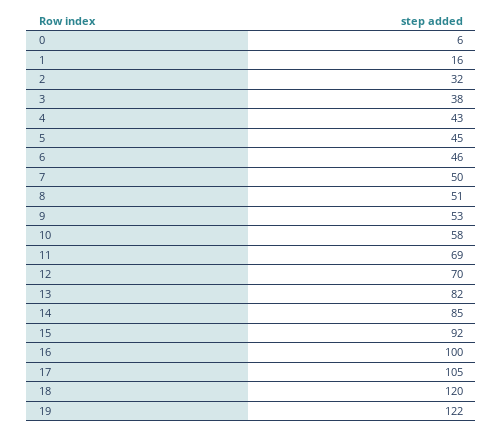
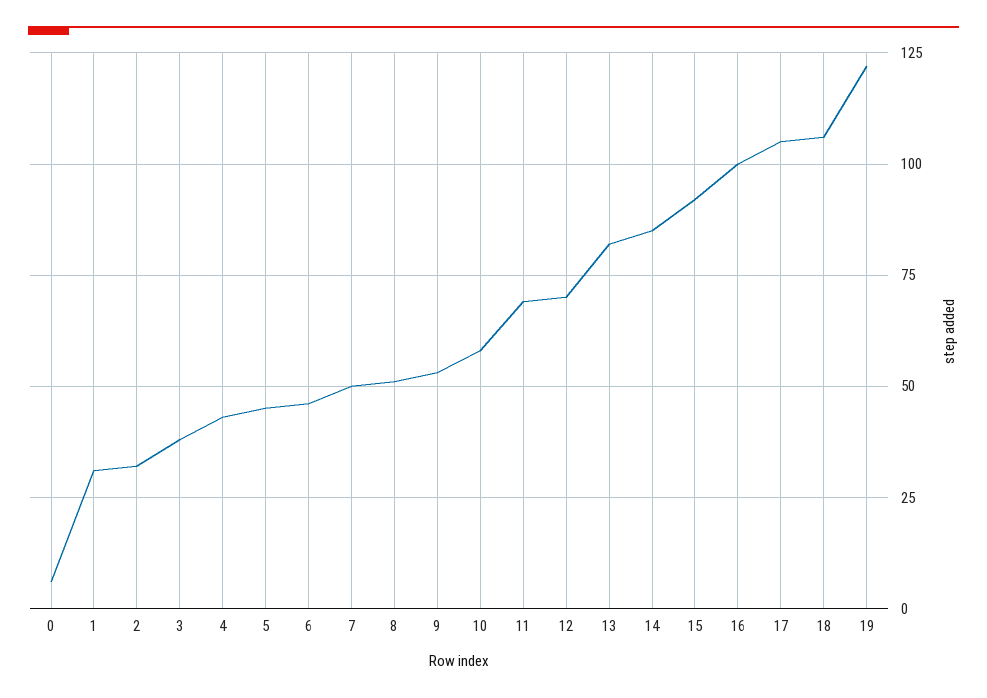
1: 16 -> 30
18: 120 -> 105

